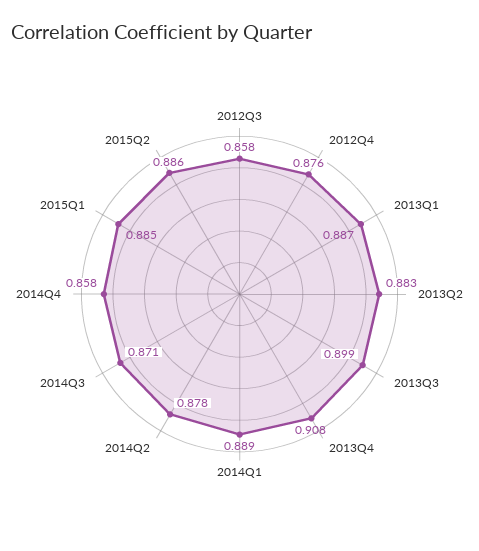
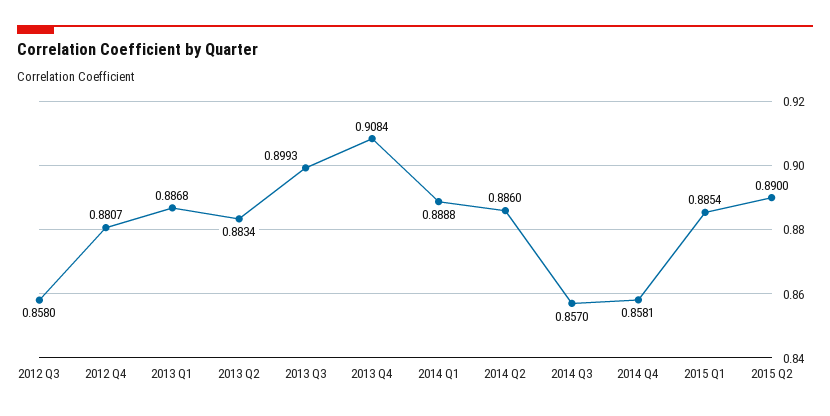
2012Q4: 0.876 -> 0.8807
2014Q2: 0.878 -> 0.886
2014Q3: 0.871 -> 0.857
2015Q2: 0.886 -> 0.89

